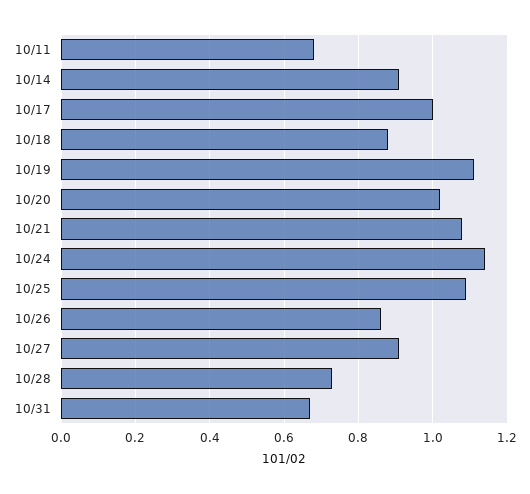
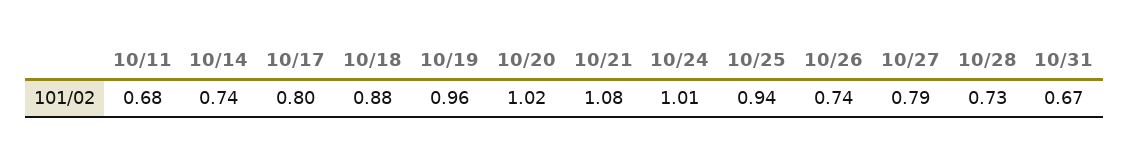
10/14: 0.9 -> 0.74
10/17: 1 -> 0.8
10/19: 1.1 -> 0.96
10/24: 1.15 -> 1.01
10/25: 1.1 -> 0.94
10/26: 0.85 -> 0.74
10/27: 0.9 -> 0.79

